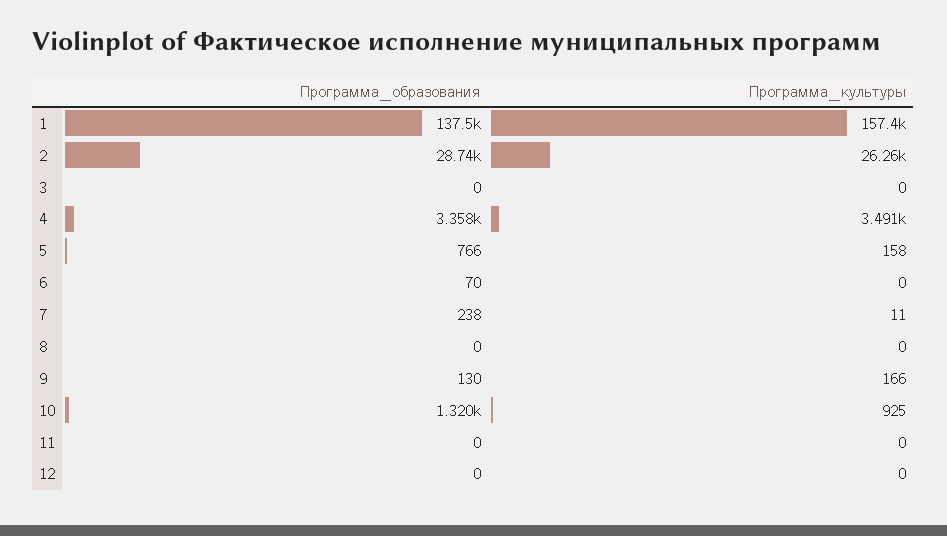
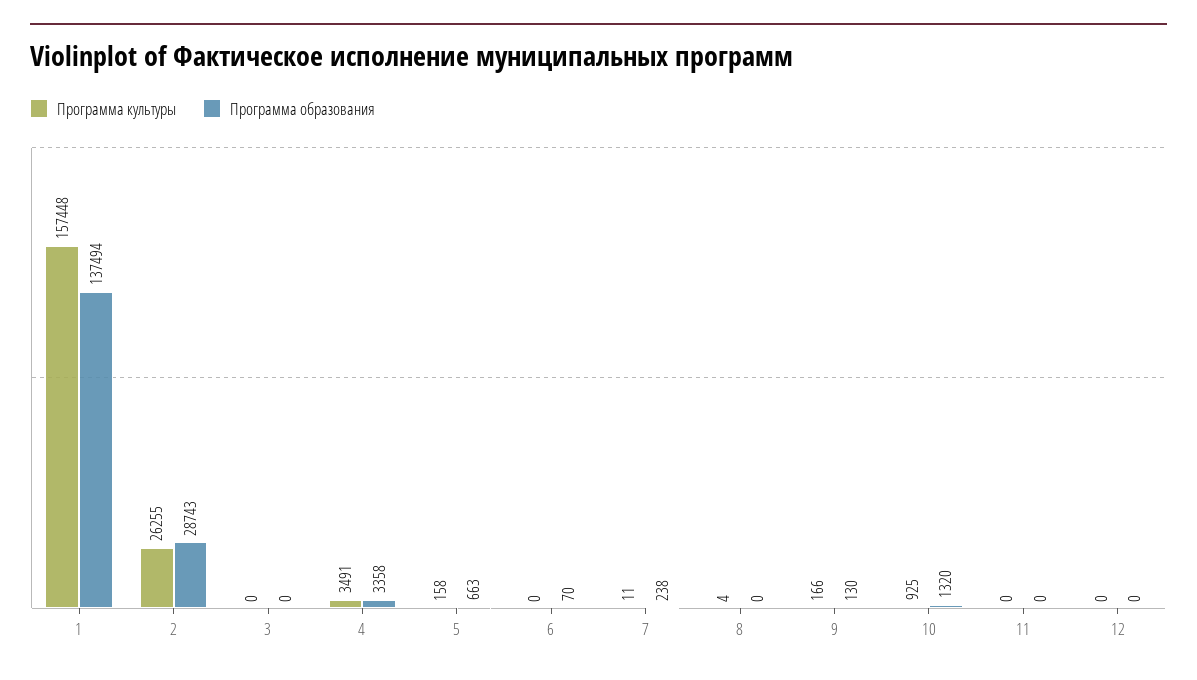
Программа_образования, 5: 766 -> 663
Программа_культуры, 8: 0 -> 4

